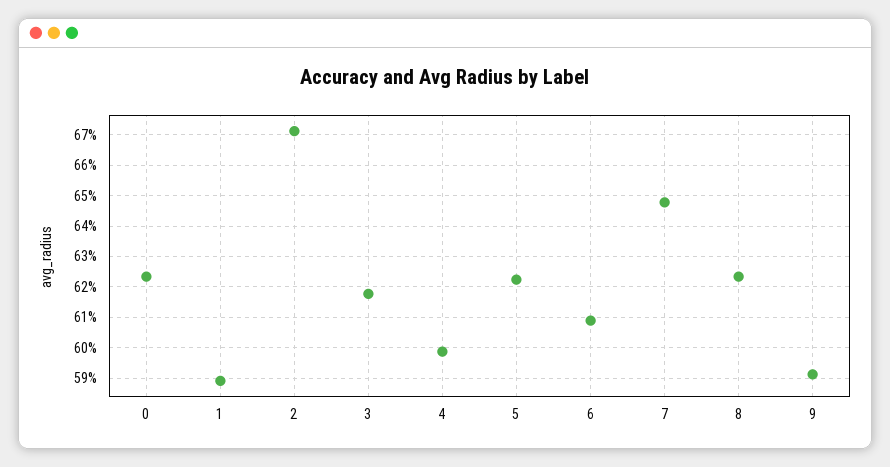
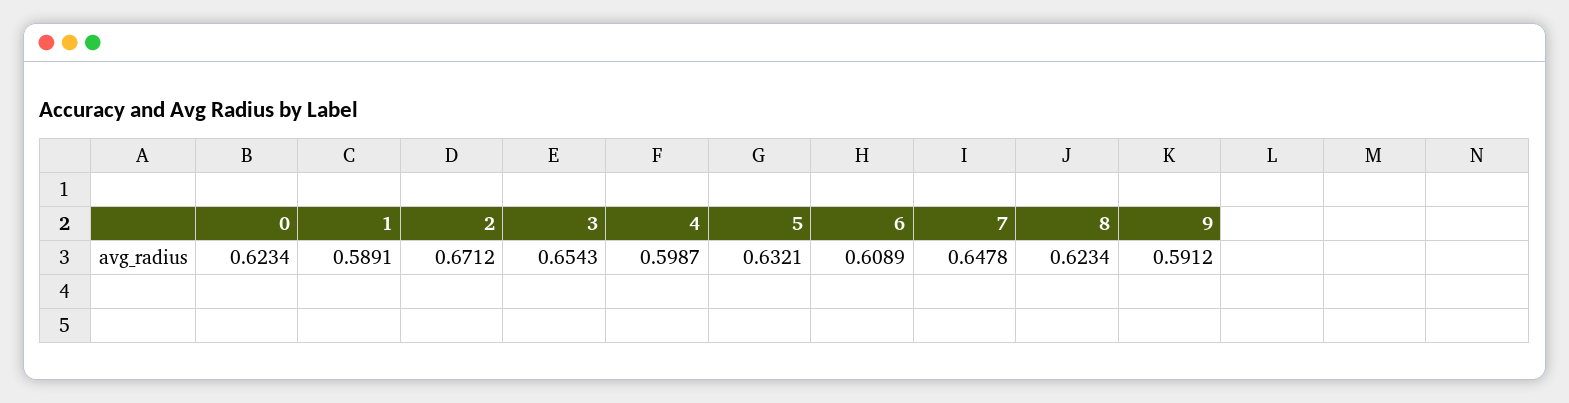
3: 0.618 -> 0.6543
5: 0.622 -> 0.6321

